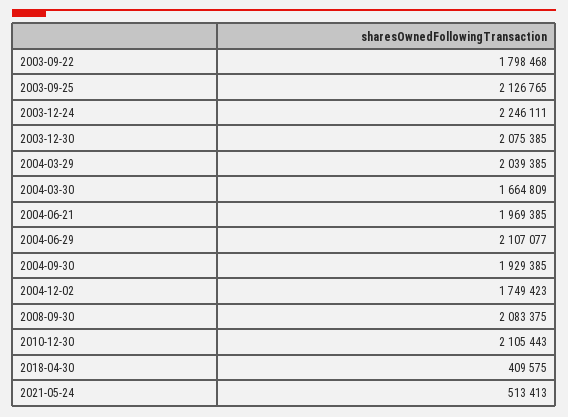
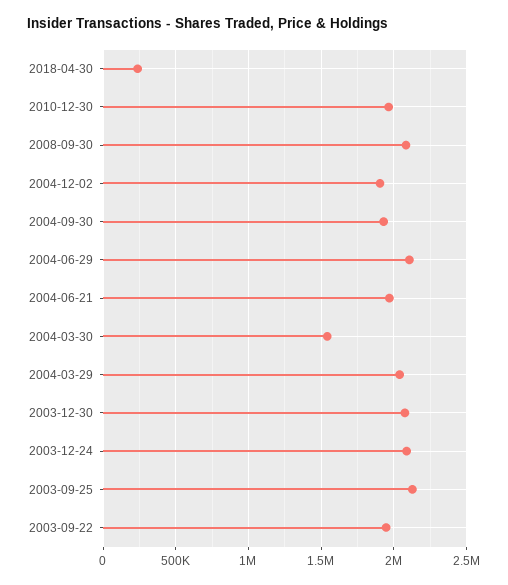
2003-09-22: 1798468 -> 1950000
2003-12-24: 2246111 -> 2100000
2004-03-30: 1664809 -> 1550000
2004-12-02: 1749423 -> 1900000
2010-12-30: 2105443 -> 1950000
2018-04-30: 409575 -> 250000
2021-05-24: 513413 -> none

